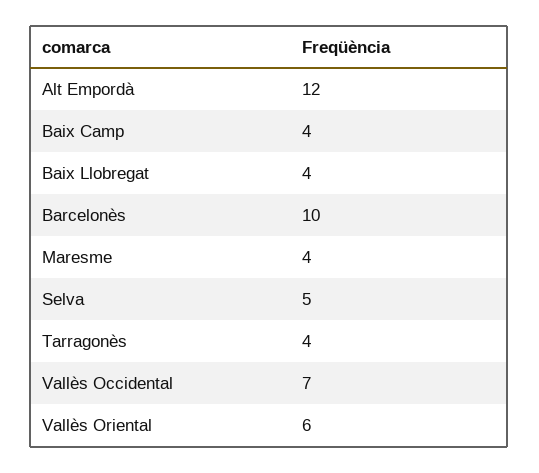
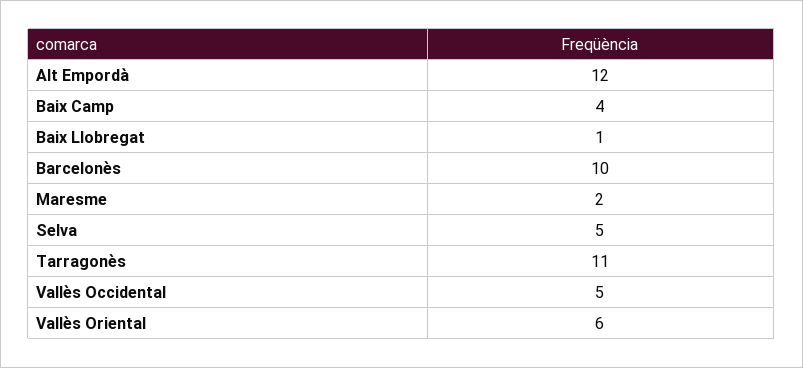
Baix Llobregat: 4 -> 1
Maresme: 4 -> 2
Tarragonès: 4 -> 11
Vallès Occidental: 7 -> 5

